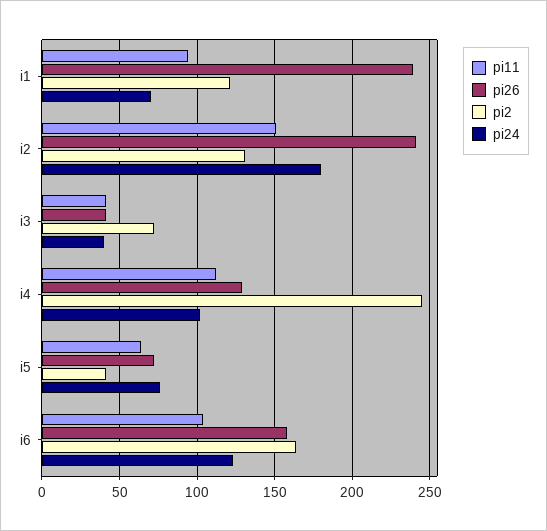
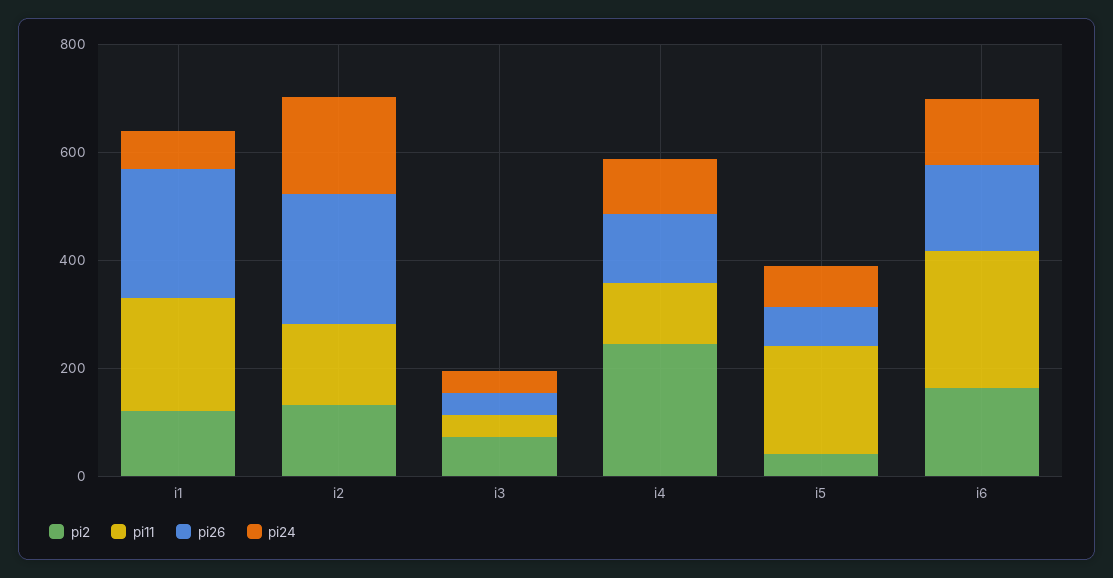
pi11, i1: 95 -> 200
pi11, i5: 65 -> 200
pi11, i6: 105 -> 250

